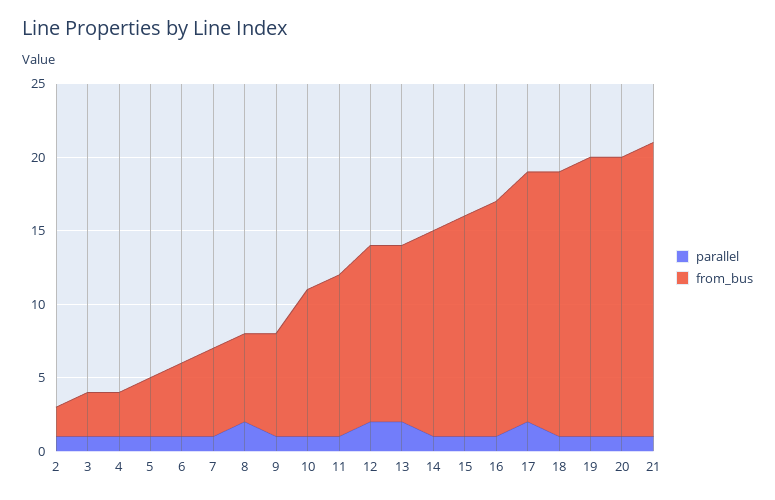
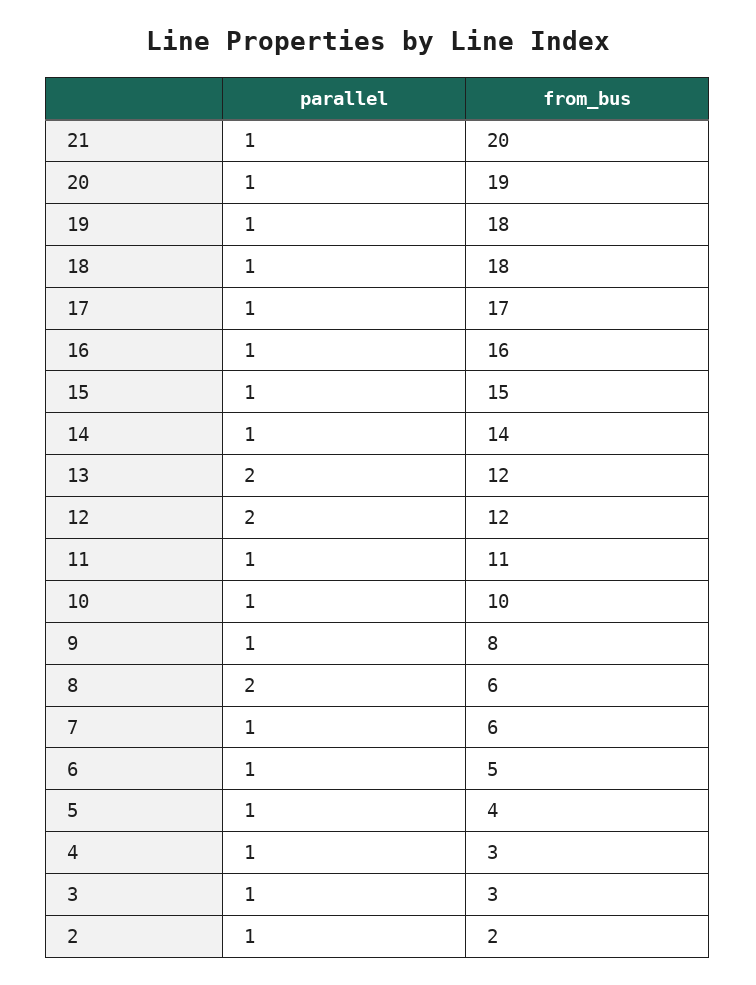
from_bus, 9: 7 -> 8
parallel, 17: 2 -> 1
from_bus, 19: 19 -> 18

